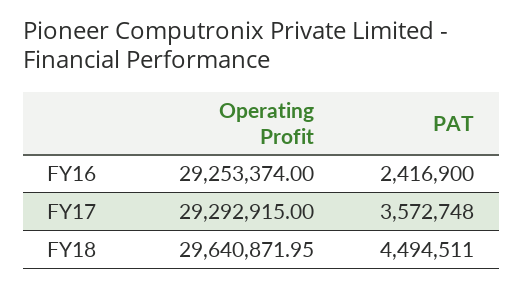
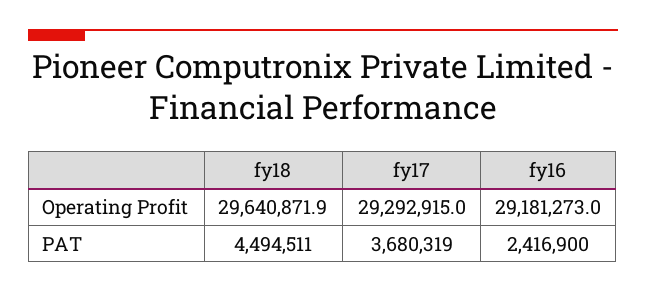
Operating Profit, FY16: 29253374 -> 29181273
PAT, FY17: 3572748 -> 3680319
Operating Profit, FY18: 29640871.95 -> 29640871.9

